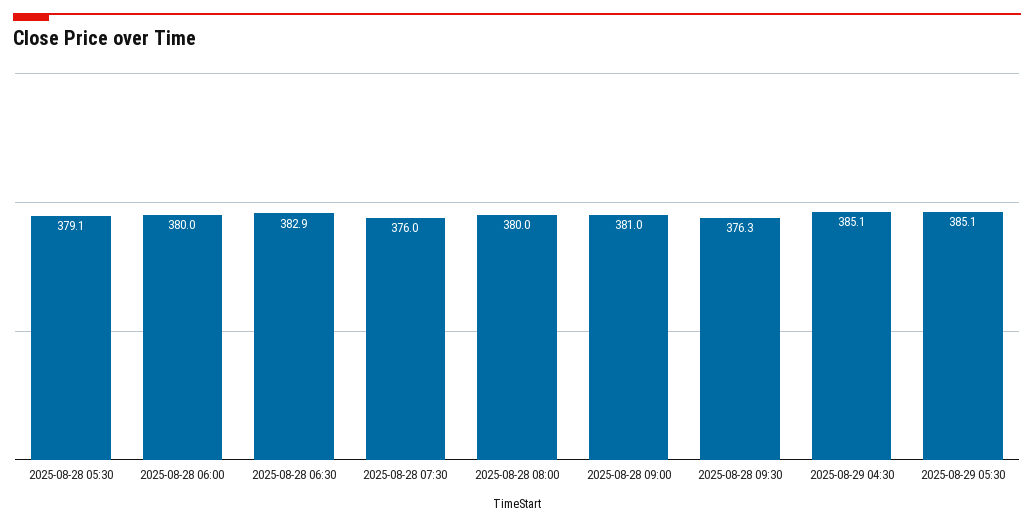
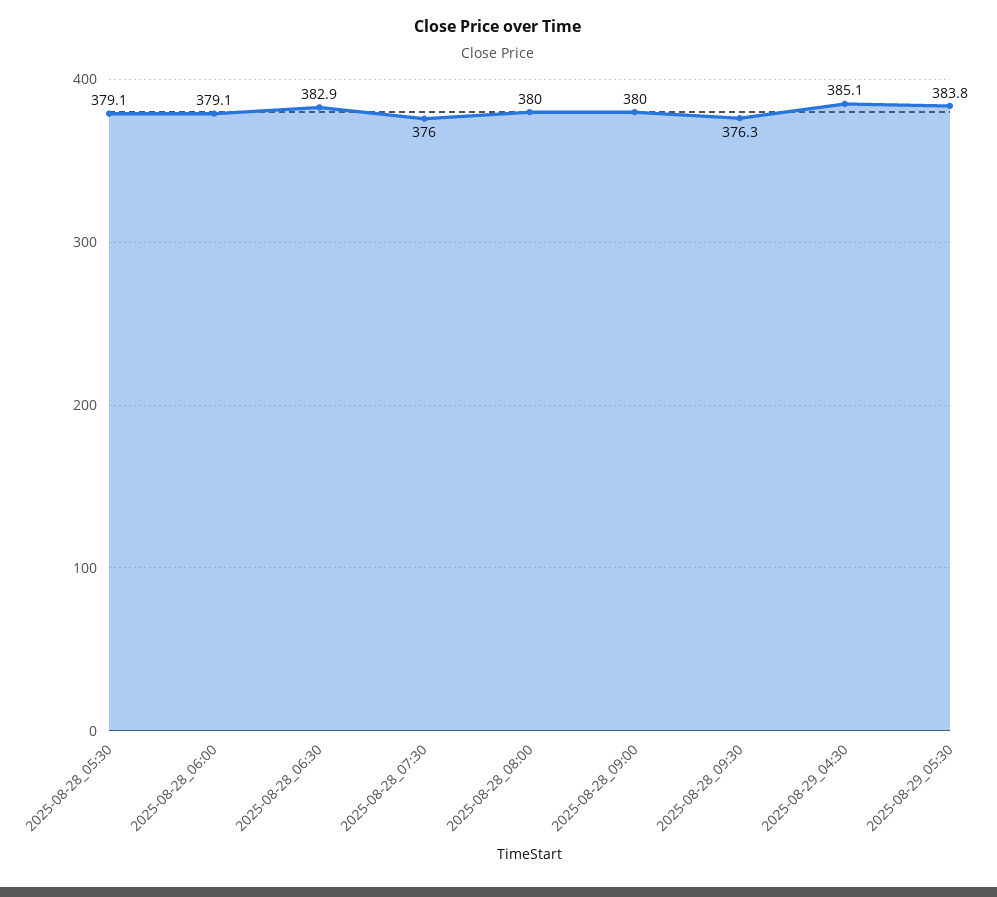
2025-08-28 06:00: 380 -> 379.1
2025-08-28 09:00: 381 -> 380
2025-08-29 05:30: 385.1 -> 383.8

